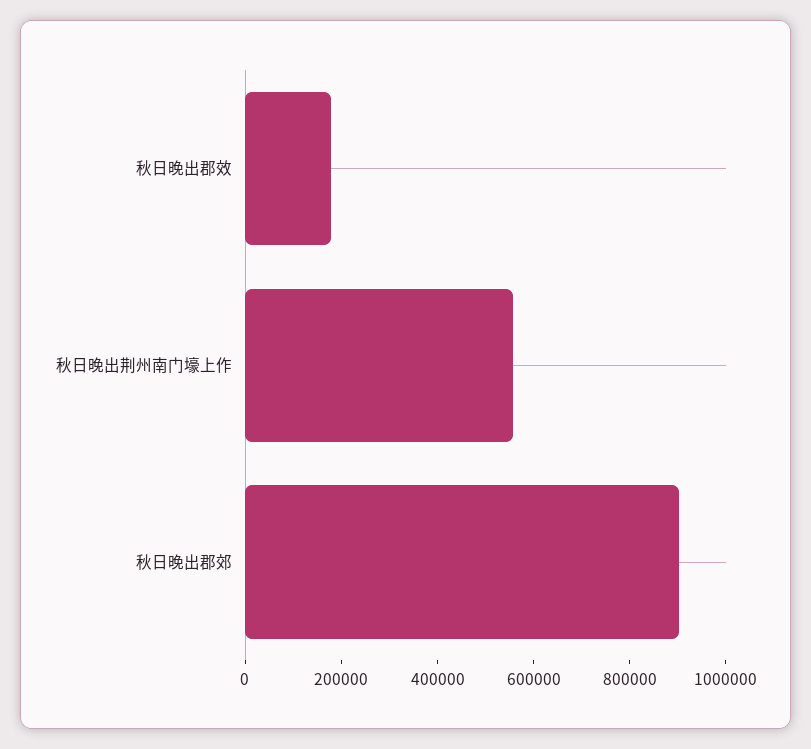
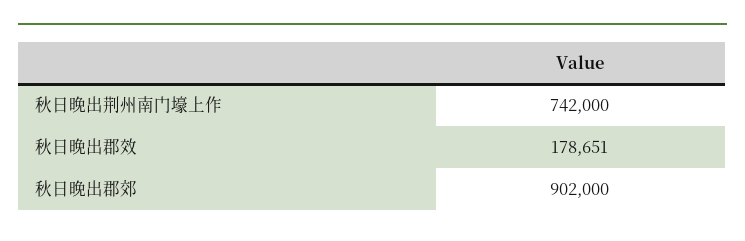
秋日晚出荆州南门壕上作: 550000 -> 742000

